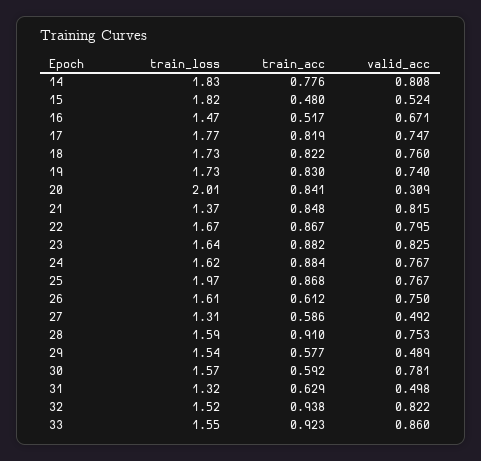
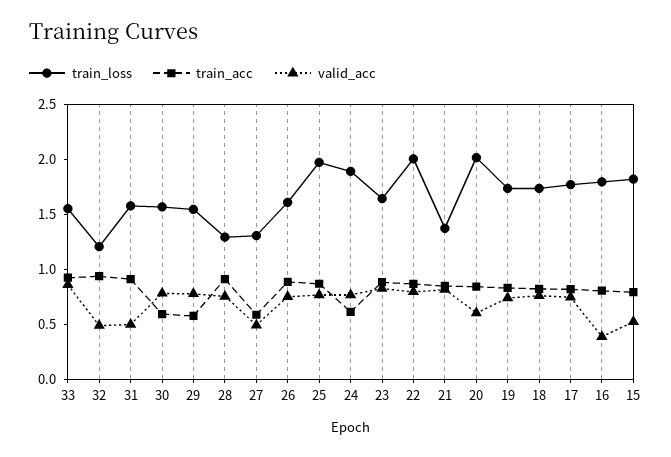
train_loss, 14: 1.83 -> none
train_acc, 14: 0.776 -> none
valid_acc, 14: 0.808 -> none
train_acc, 15: 0.48 -> 0.8
train_loss, 16: 1.47 -> 1.8
train_acc, 16: 0.517 -> 0.8
valid_acc, 16: 0.671 -> 0.4
valid_acc, 20: 0.309 -> 0.6
train_loss, 22: 1.67 -> 2
train_loss, 24: 1.62 -> 1.9
train_acc, 24: 0.884 -> 0.6
train_acc, 26: 0.612 -> 0.9
train_loss, 28: 1.59 -> 1.3
valid_acc, 29: 0.489 -> 0.8
train_loss, 31: 1.32 -> 1.6
train_acc, 31: 0.629 -> 0.9
train_loss, 32: 1.52 -> 1.2
valid_acc, 32: 0.822 -> 0.5

